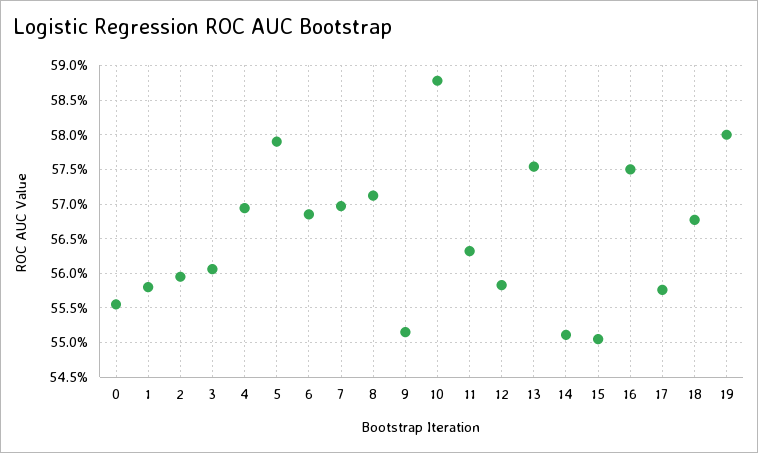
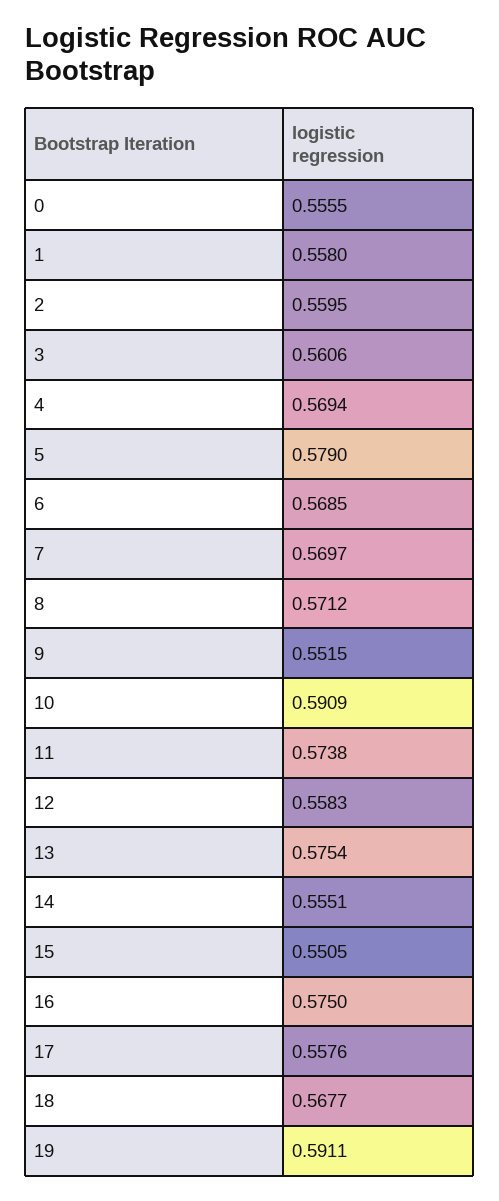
10: 0.588 -> 0.5909
11: 0.563 -> 0.5738
14: 0.551 -> 0.5551
19: 0.58 -> 0.5911

